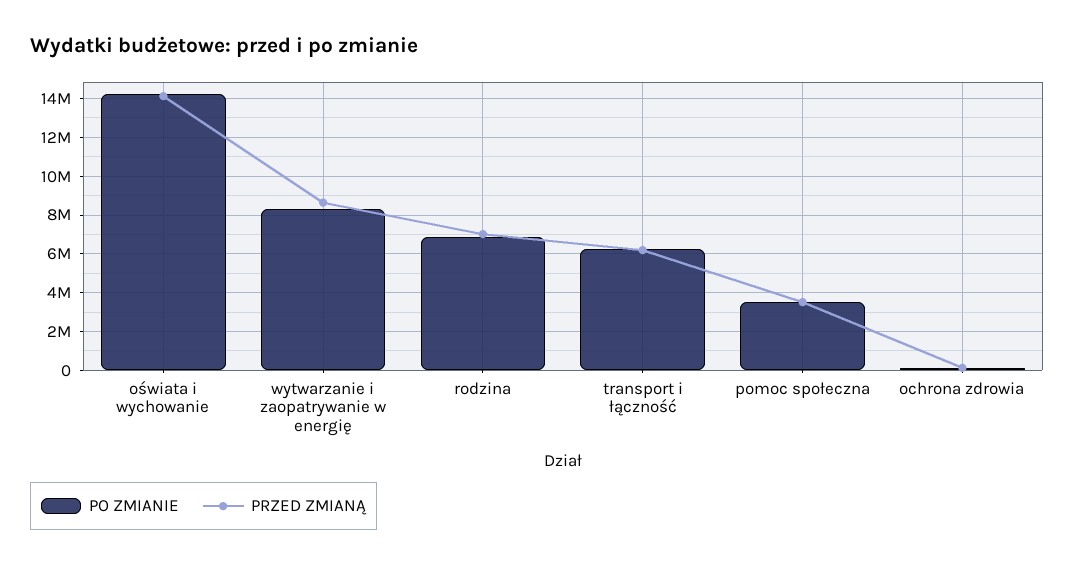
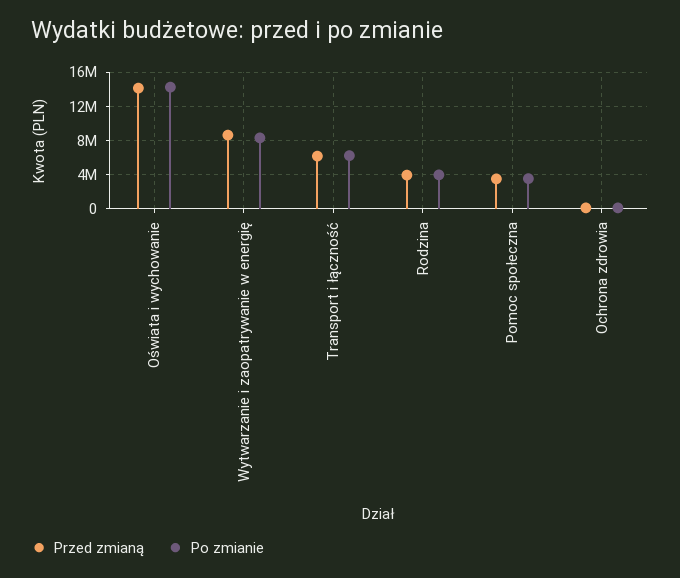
PO ZMIANIE, rodzina: 7000000 -> 4000000
PRZED ZMIANĄ, rodzina: 7000000 -> 4000000

